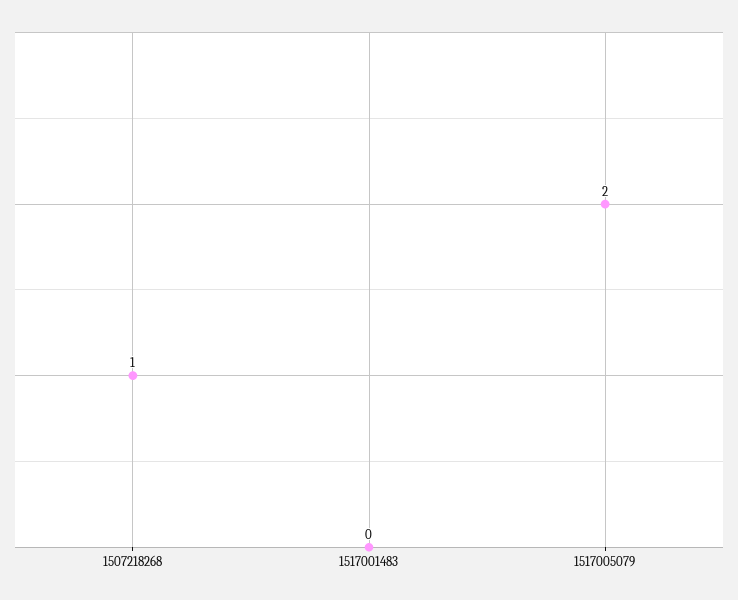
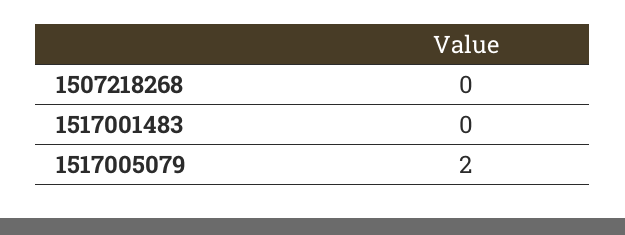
1507218268: 1 -> 0

